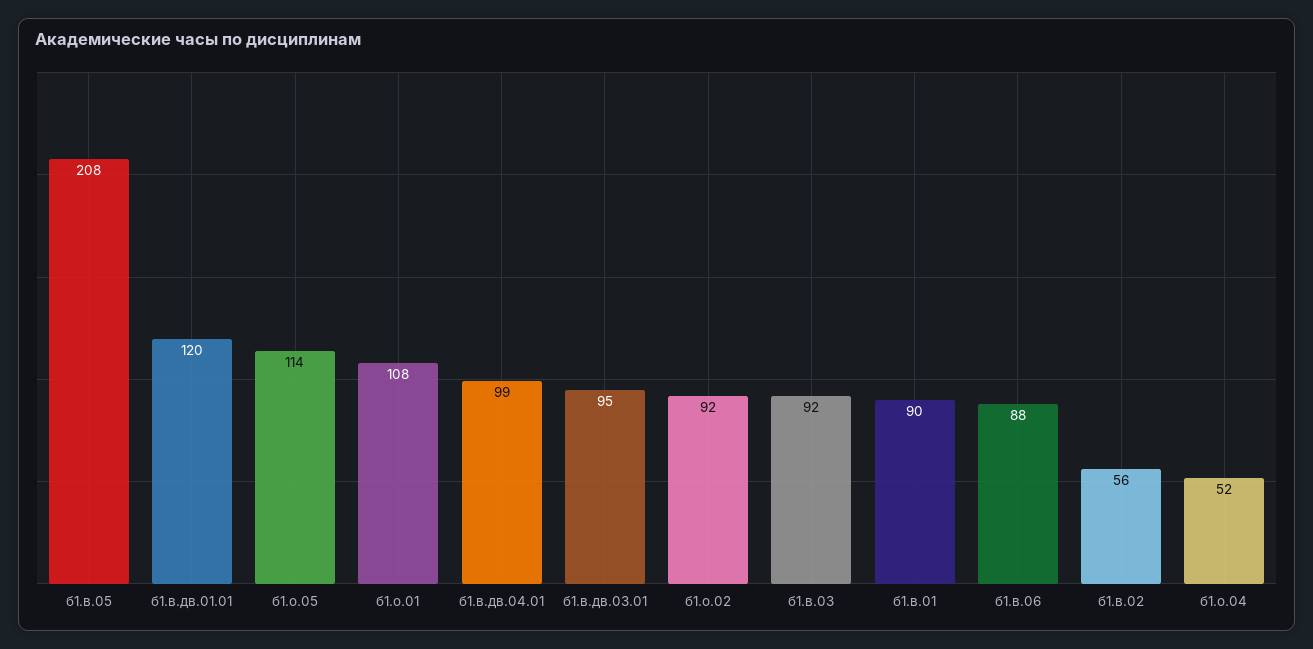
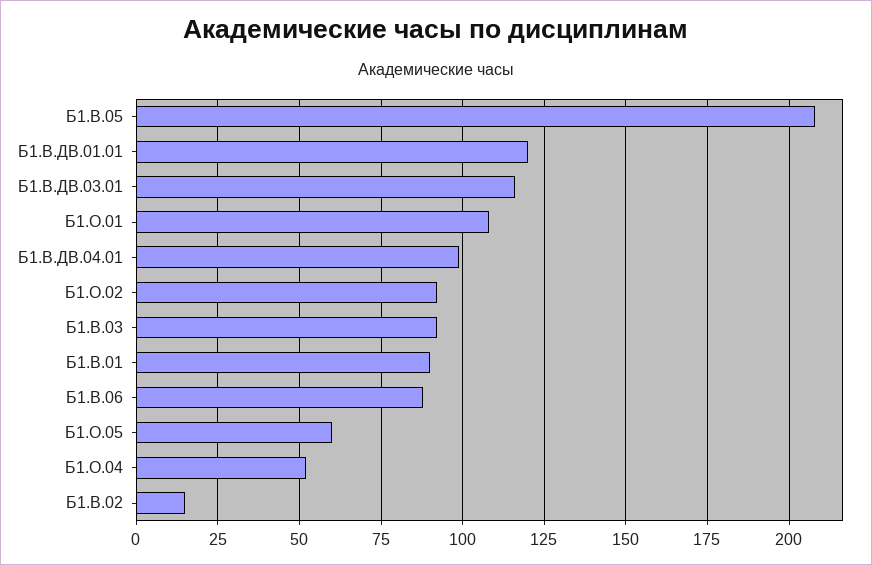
б1.о.05: 114 -> 60
б1.в.дв.03.01: 95 -> 115
б1.в.02: 56 -> 15

